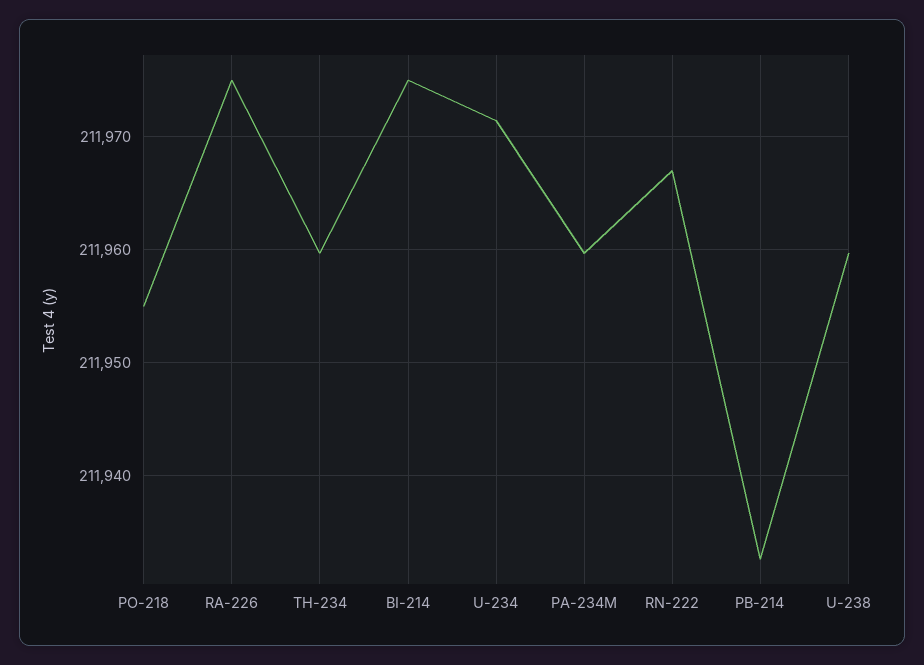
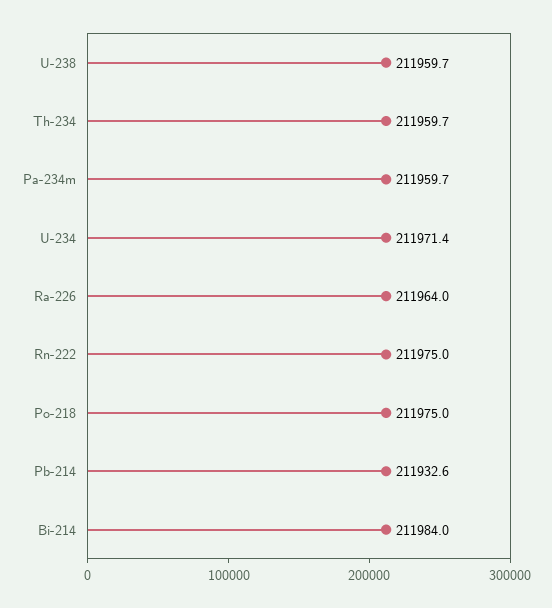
PO-218: 211955 -> 211975
RA-226: 211975 -> 211964
BI-214: 211975 -> 211984
RN-222: 211967 -> 211975

